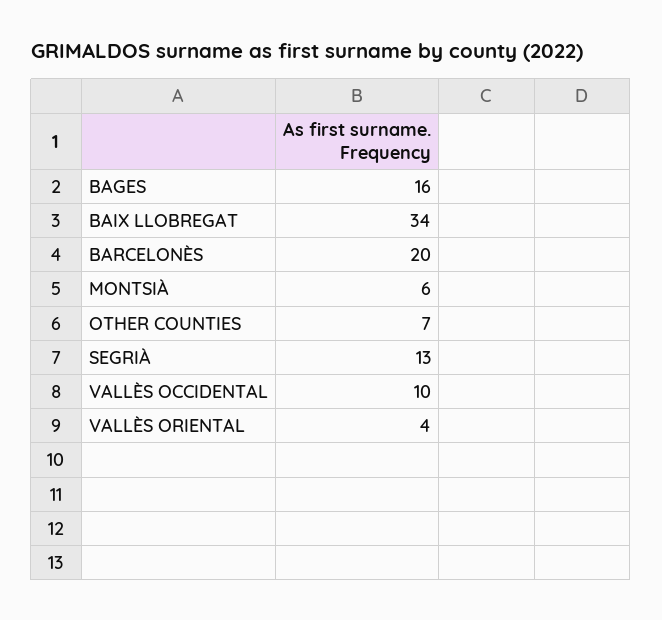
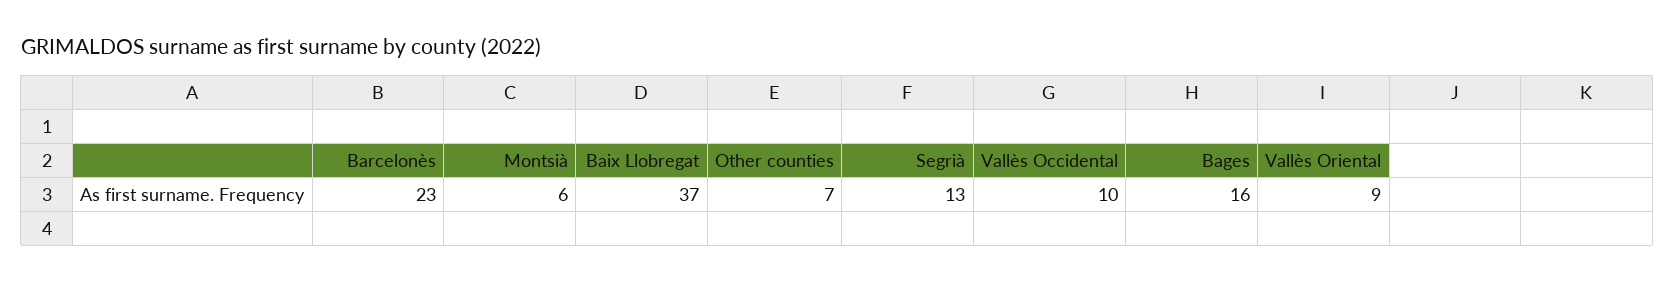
BAIX LLOBREGAT: 34 -> 37
BARCELONÈS: 20 -> 23
VALLÈS ORIENTAL: 4 -> 9

